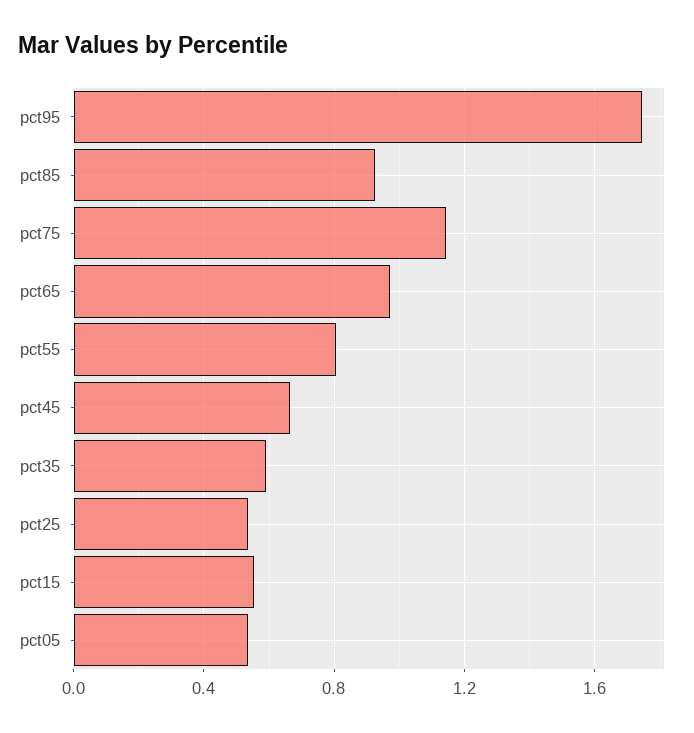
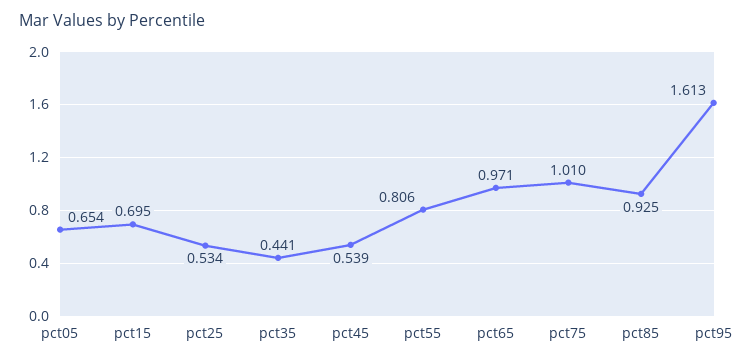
pct95: 1.75 -> 1.613
pct75: 1.15 -> 1.01
pct45: 0.65 -> 0.539
pct35: 0.6 -> 0.441
pct15: 0.55 -> 0.695
pct05: 0.55 -> 0.654

